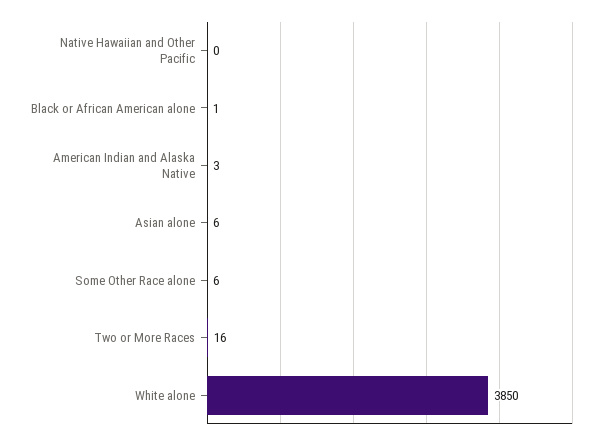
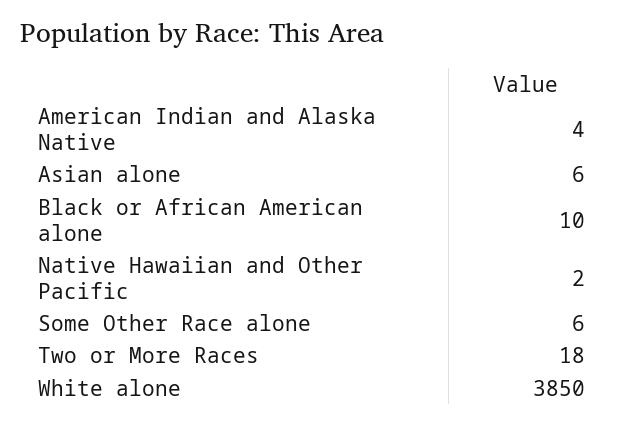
Native Hawaiian and Other Pacific: 0 -> 2
Black or African American alone: 1 -> 10
American Indian and Alaska Native: 3 -> 4
Two or More Races: 16 -> 18

